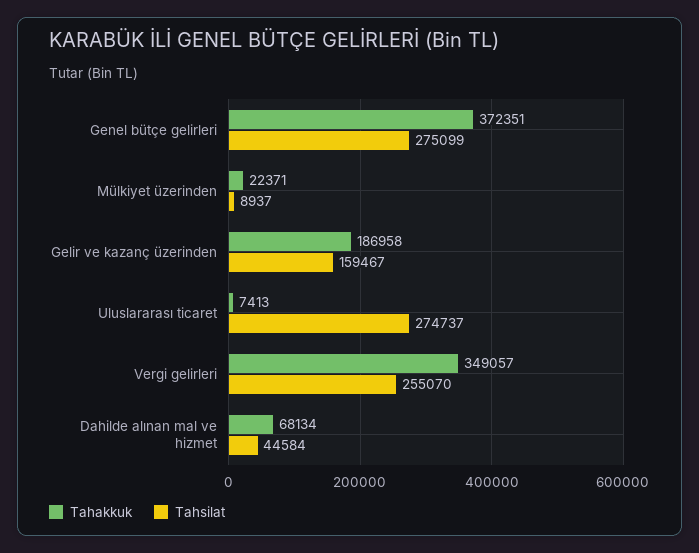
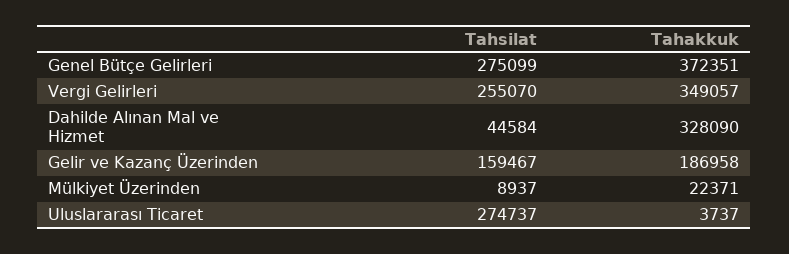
Tahakkuk, Uluslararası ticaret: 7413 -> 3737
Tahakkuk, Dahilde alınan mal ve hizmet: 68134 -> 328090

